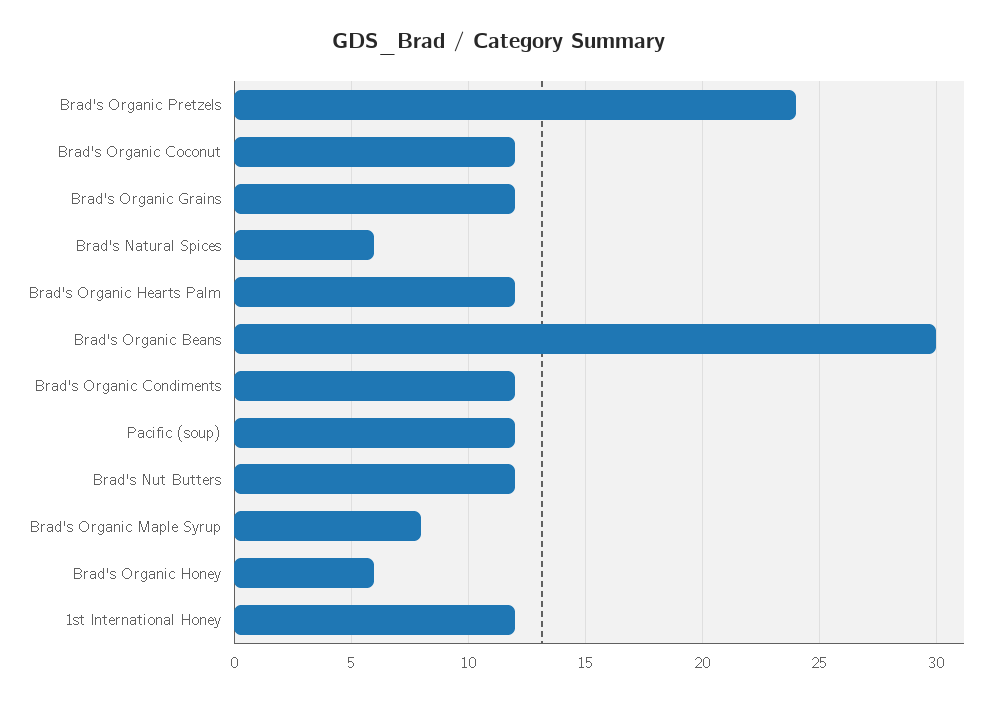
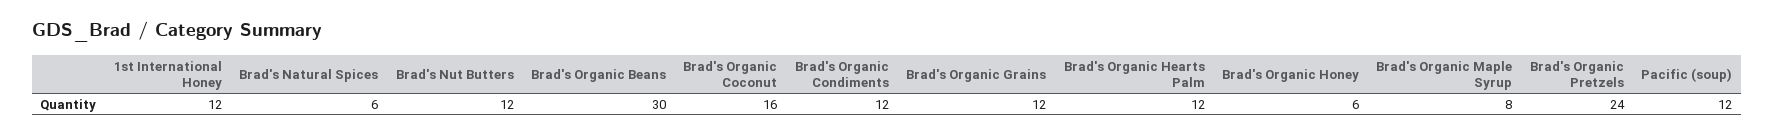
Brad's Organic Coconut: 12 -> 16

